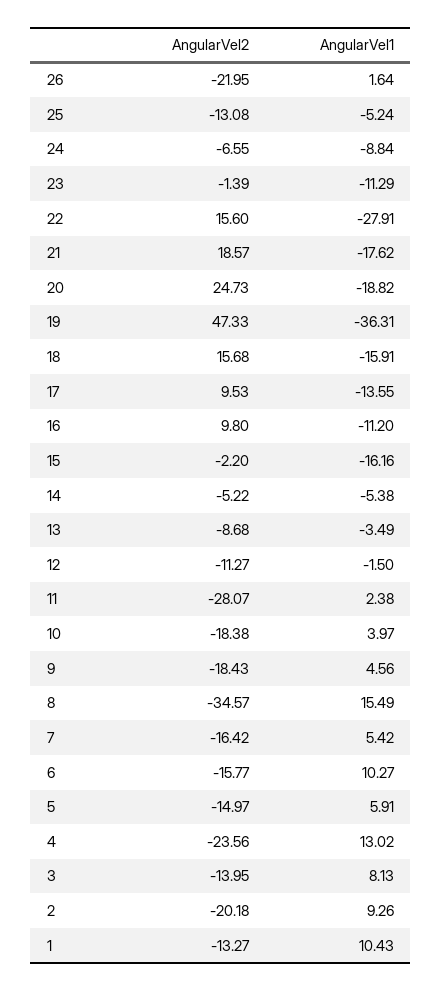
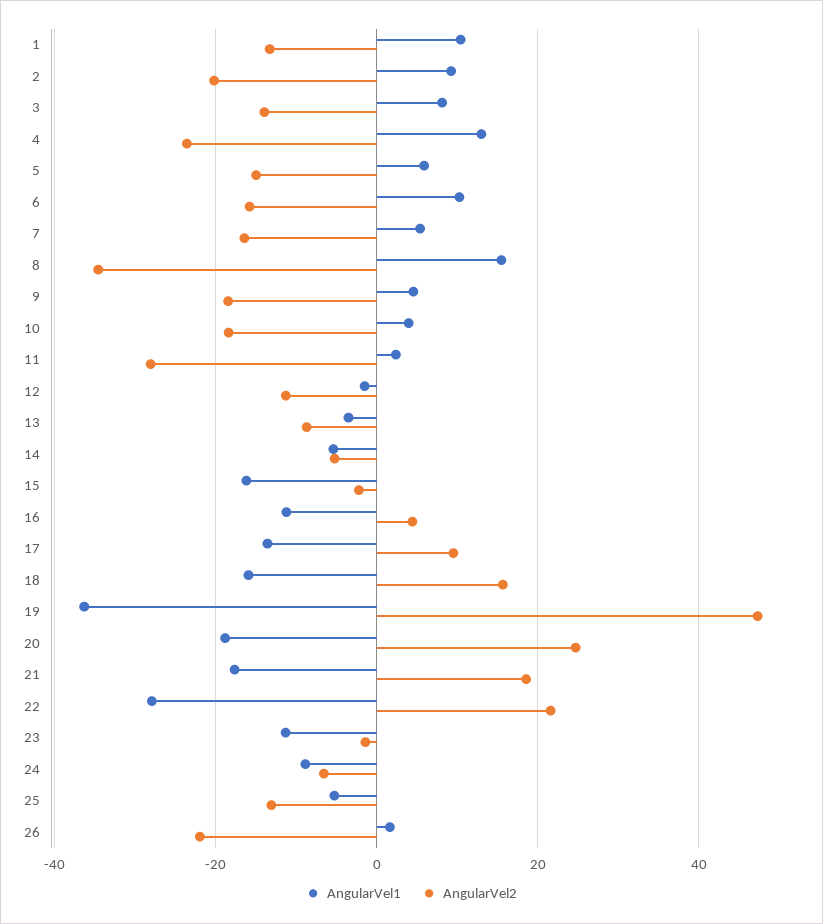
AngularVel2, 22: 15.6 -> 22
AngularVel2, 16: 9.8 -> 4

